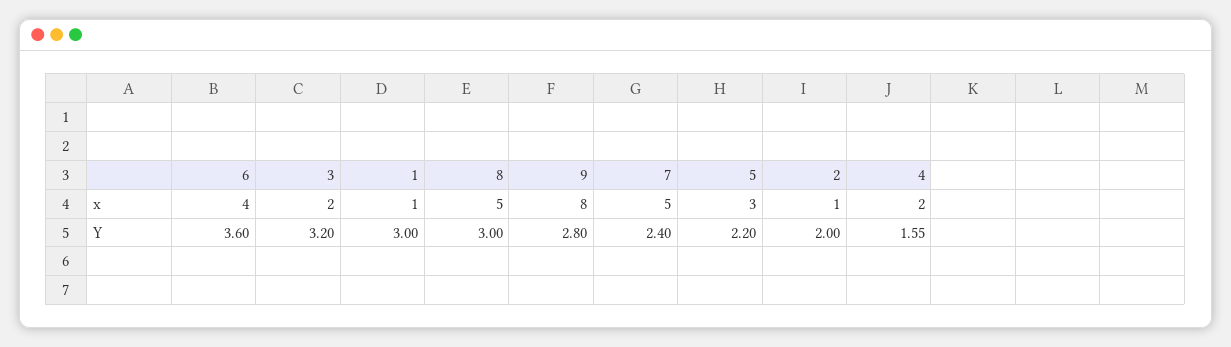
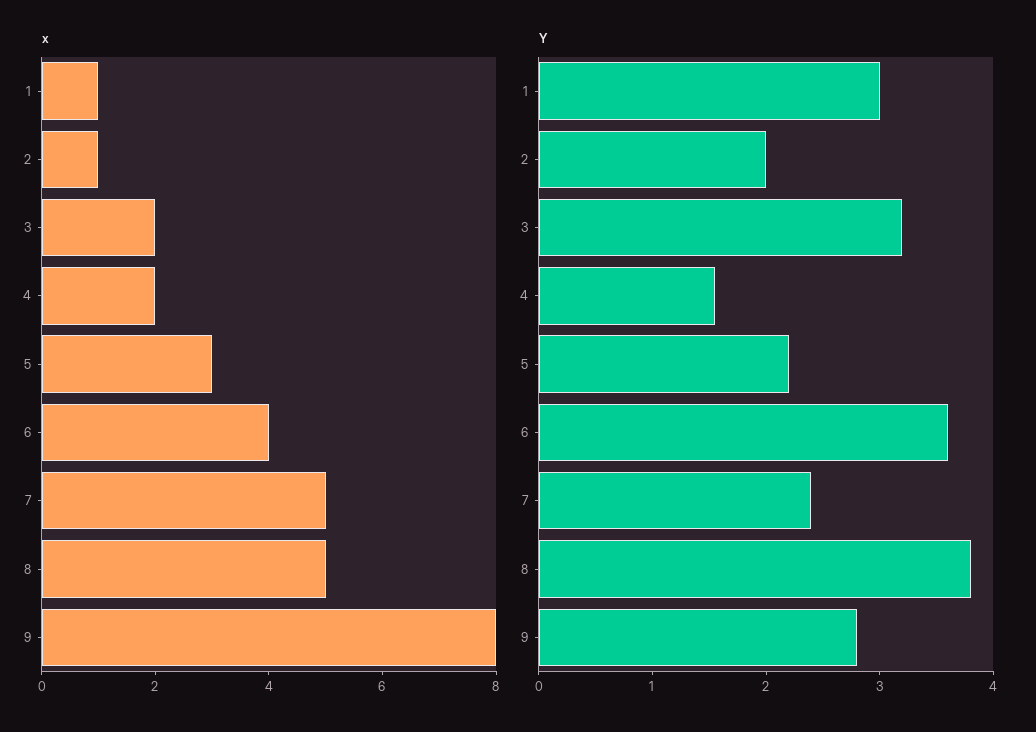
Y, 8: 3 -> 3.8

